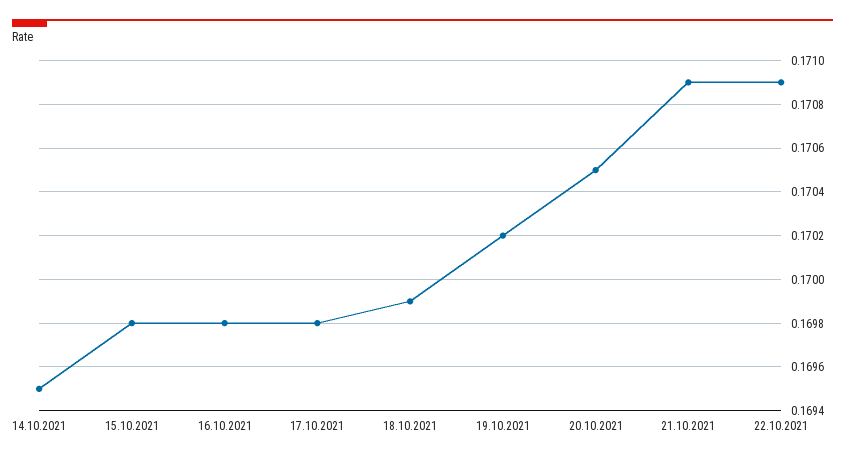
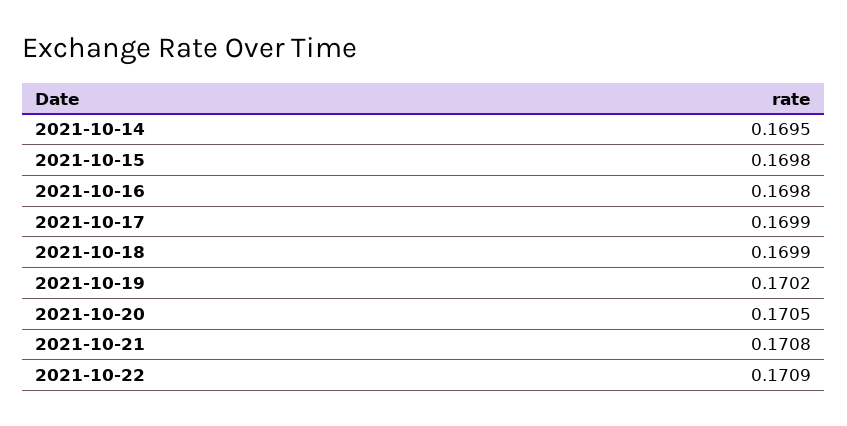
17.10.2021: 0.1698 -> 0.1699
21.10.2021: 0.1709 -> 0.1708

